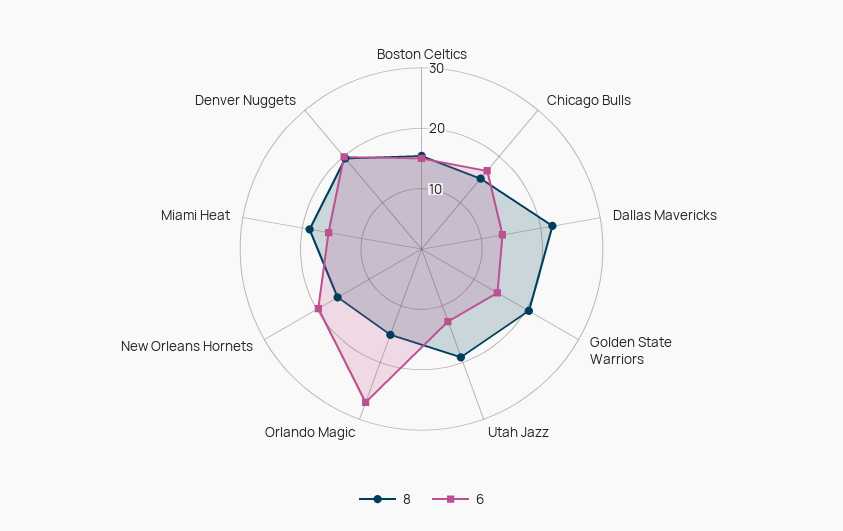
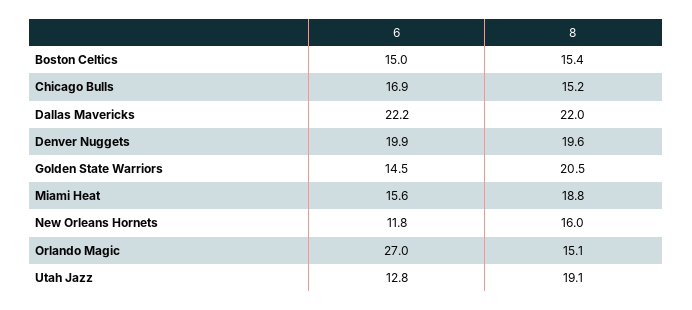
6, Dallas Mavericks: 14 -> 22.2
6, New Orleans Hornets: 20 -> 11.8

